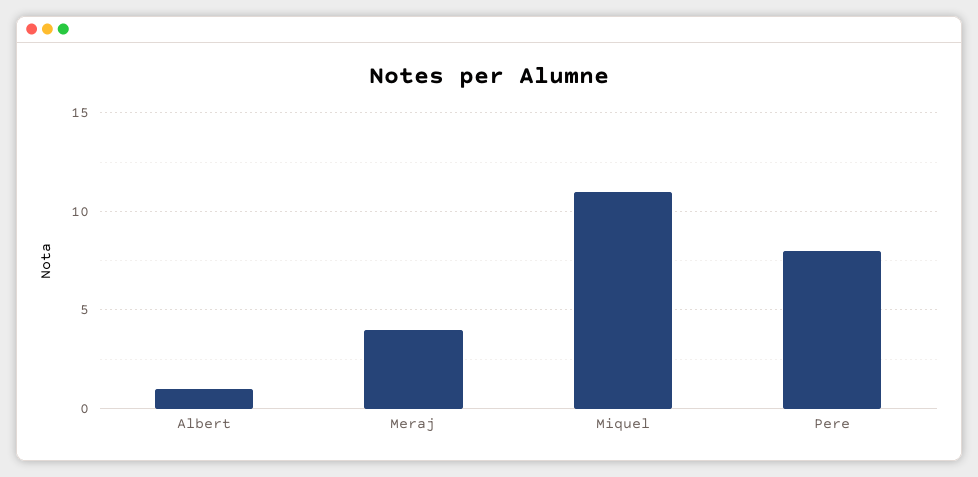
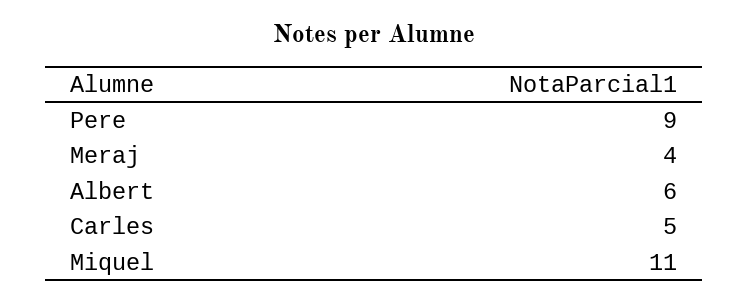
Albert: 1 -> 6
Pere: 8 -> 9
Carles: none -> 5

